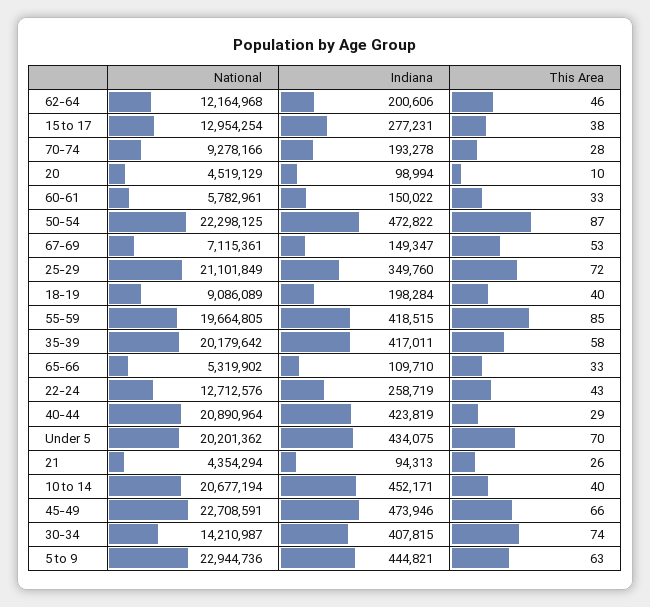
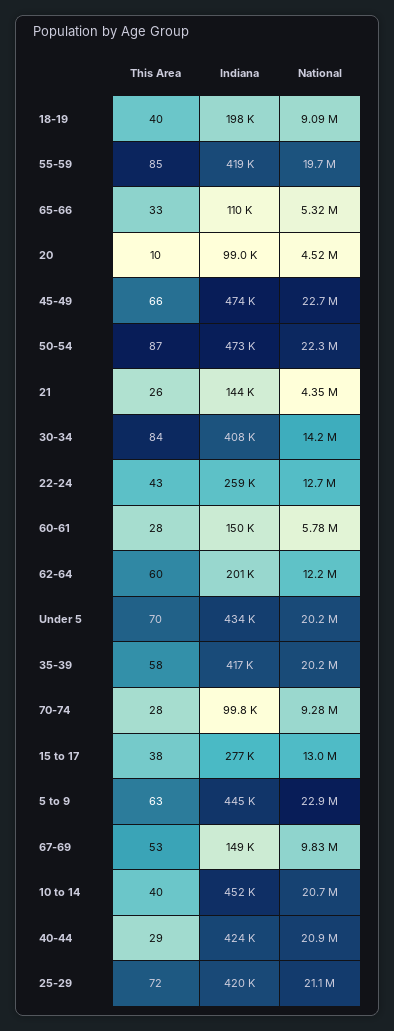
This Area, 62-64: 46 -> 60
Indiana, 70-74: 193278 -> 99800
This Area, 60-61: 33 -> 28
National, 67-69: 7115361 -> 9830000
Indiana, 25-29: 349760 -> 420000
Indiana, 21: 94313 -> 144000
This Area, 30-34: 74 -> 84

